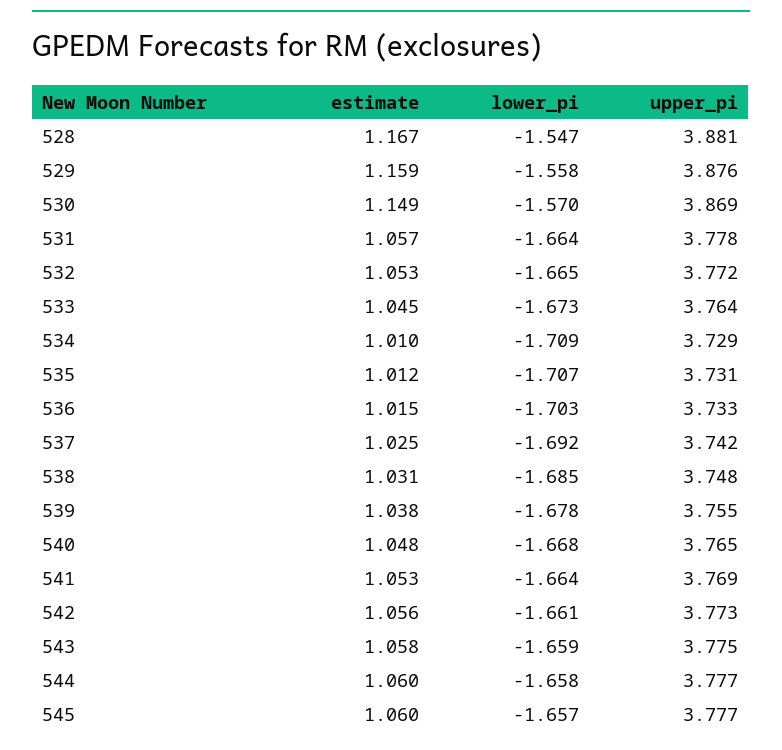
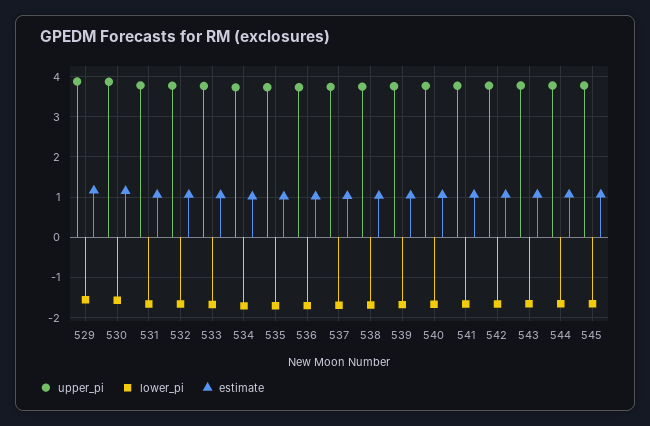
estimate, 528: 1.167 -> none
lower_pi, 528: -1.547 -> none
upper_pi, 528: 3.881 -> none

